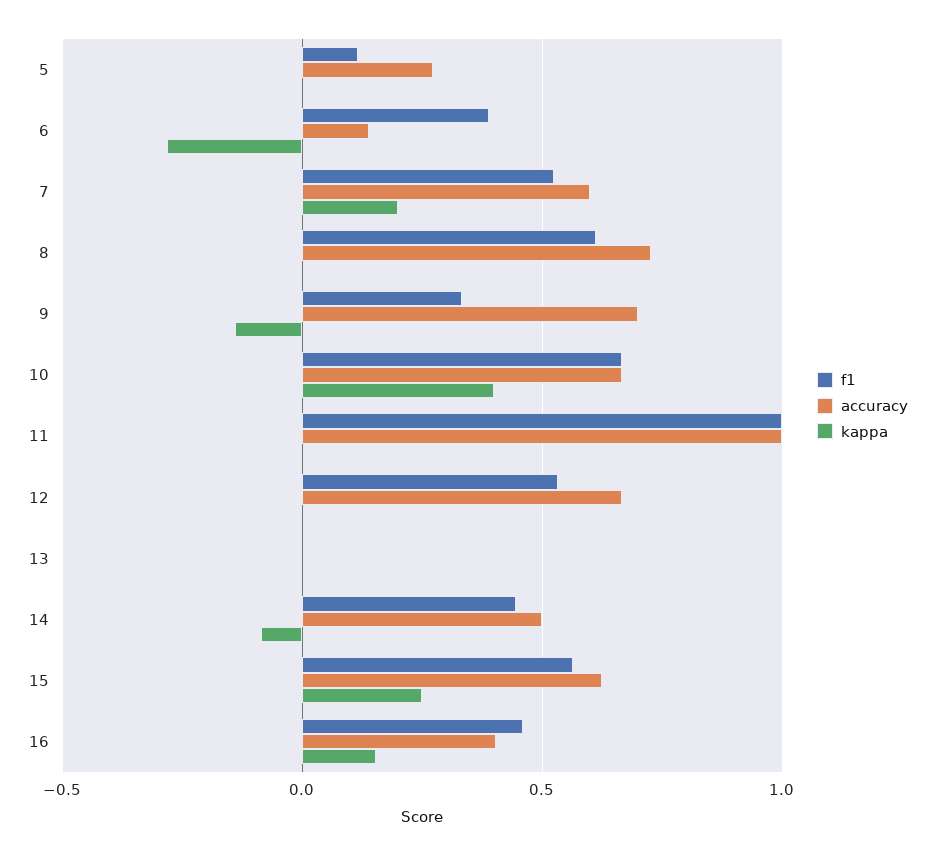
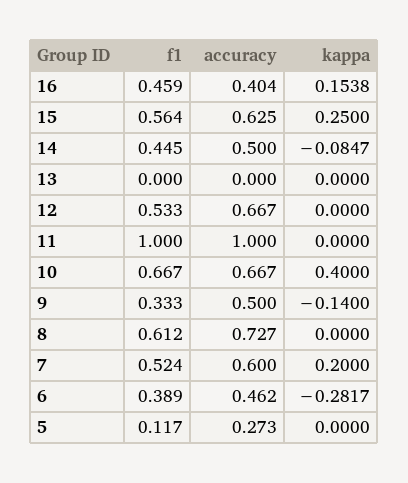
accuracy, 6: 0.15 -> 0.462
accuracy, 9: 0.7 -> 0.5

